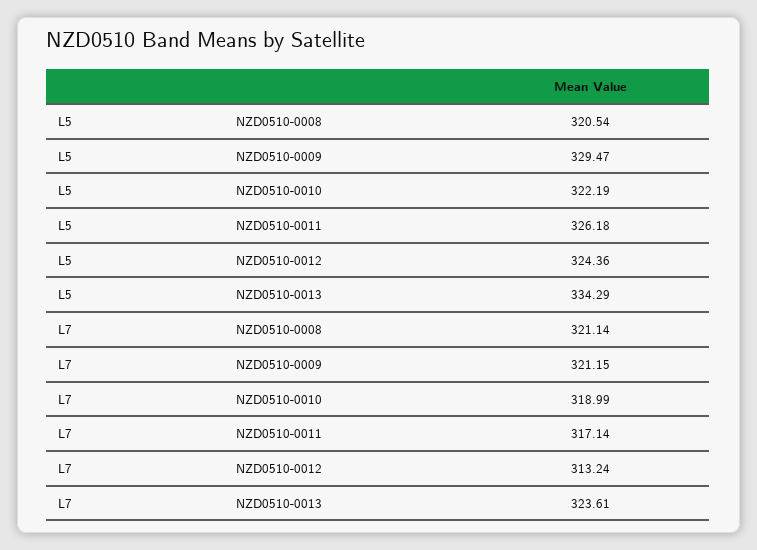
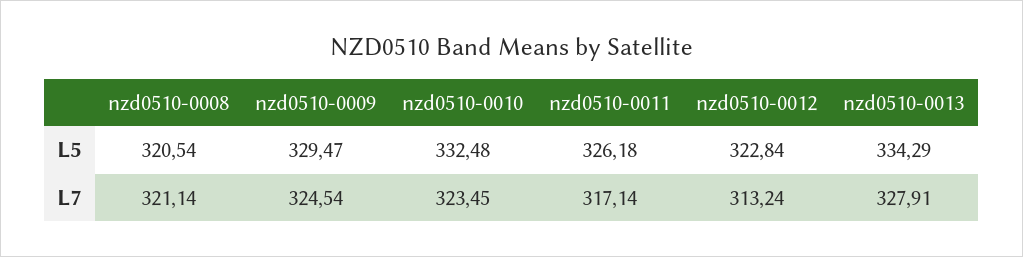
L5, NZD0510-0010: 322.19 -> 332.48
L5, NZD0510-0012: 324.36 -> 322.84
L7, NZD0510-0009: 321.15 -> 324.54
L7, NZD0510-0010: 318.99 -> 323.45
L7, NZD0510-0013: 323.61 -> 327.91

